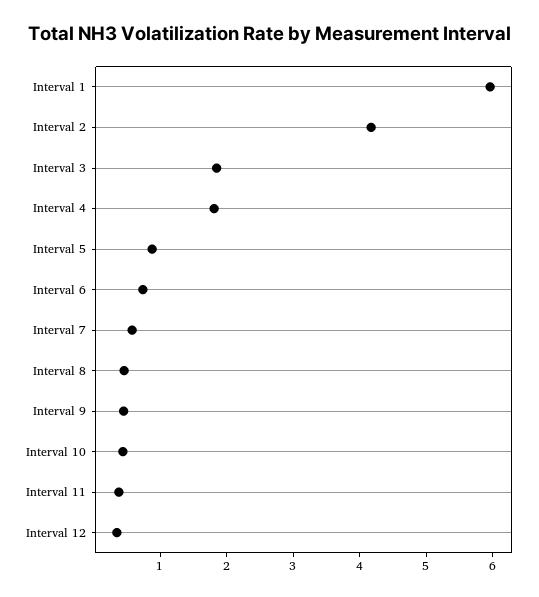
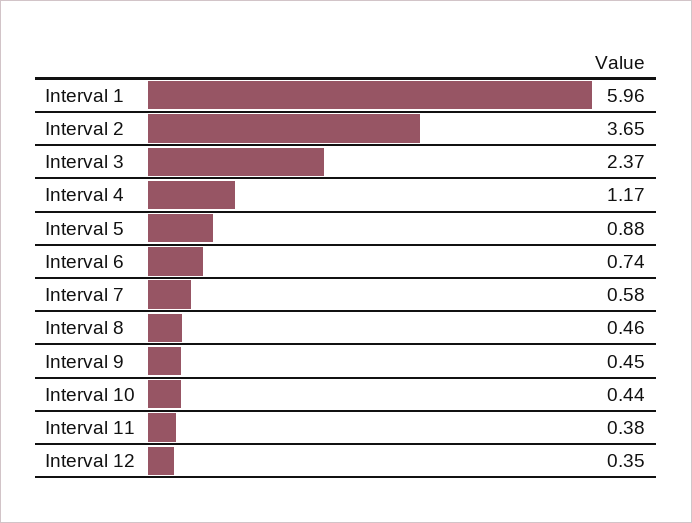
Interval 2: 4.2 -> 3.65
Interval 3: 1.8 -> 2.37
Interval 4: 1.8 -> 1.17

